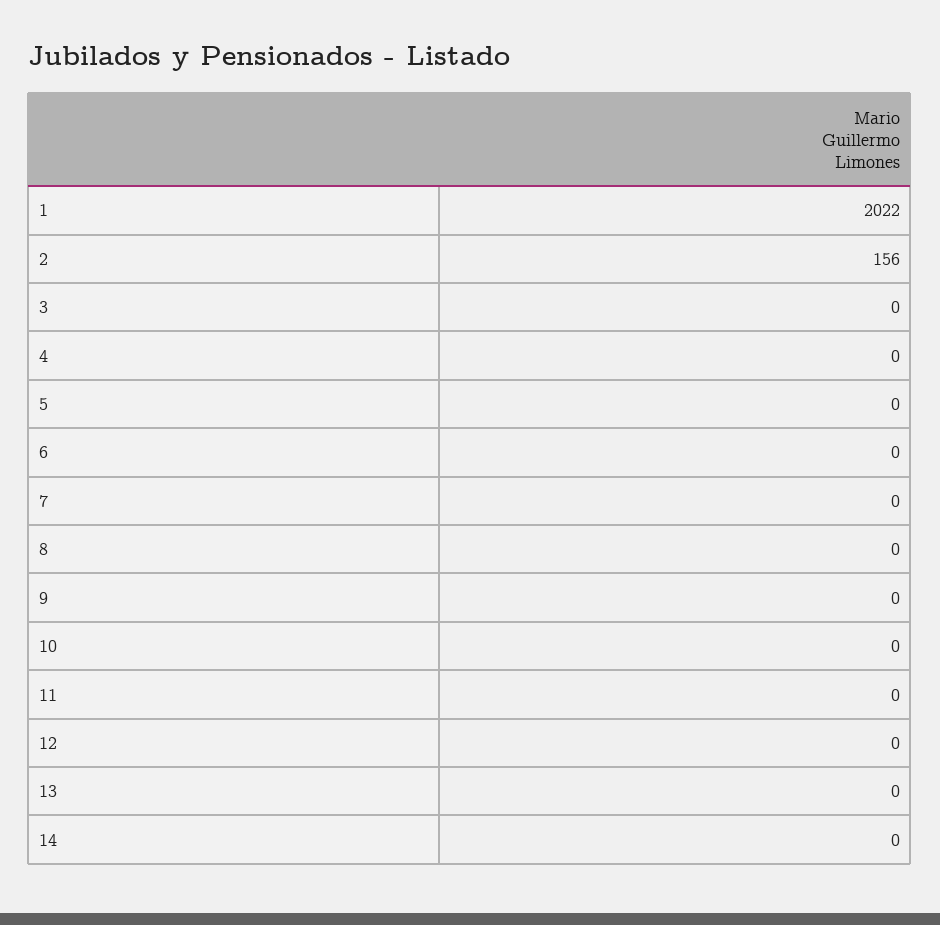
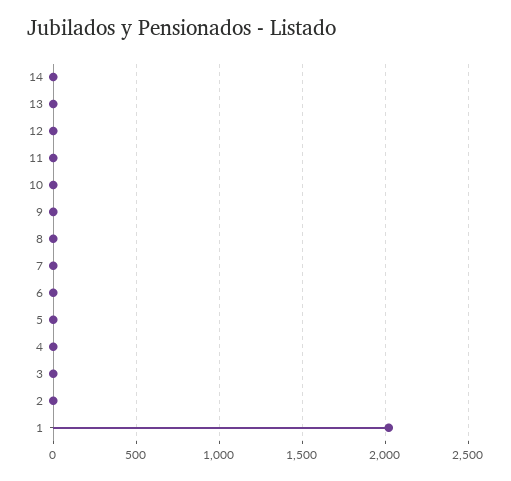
2: 156 -> 0

